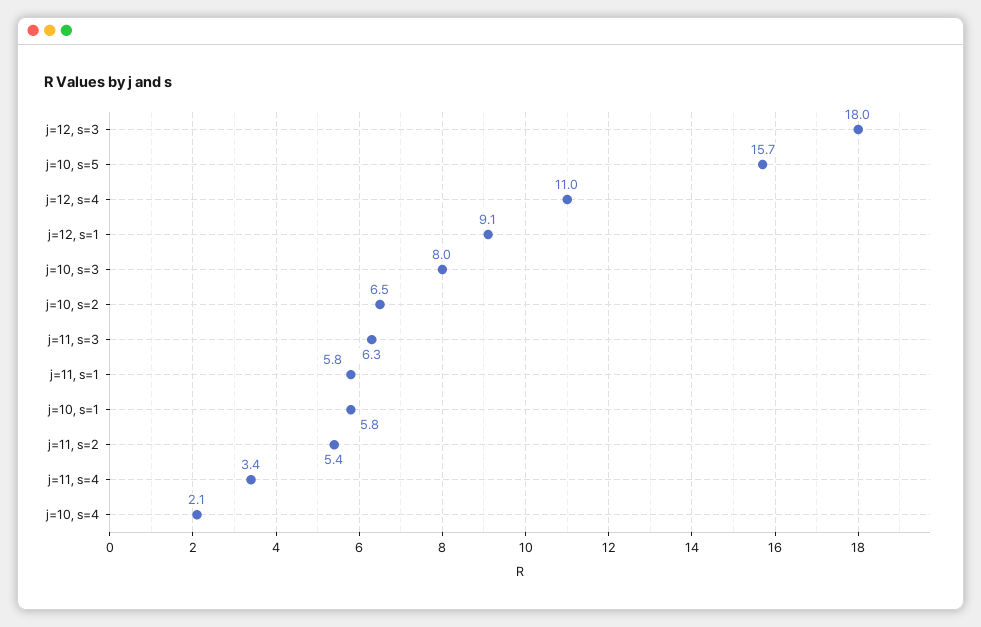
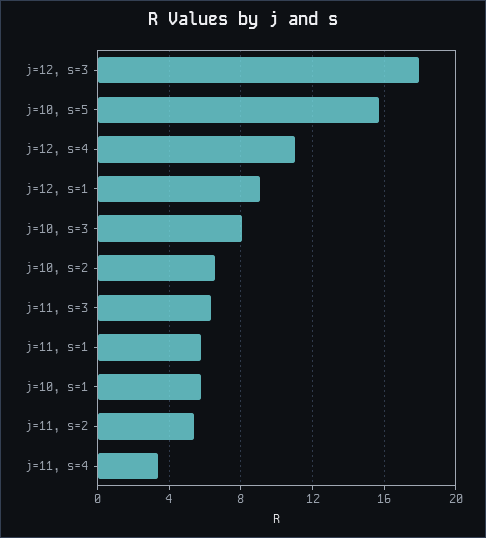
j=10, s=4: 2.1 -> none

